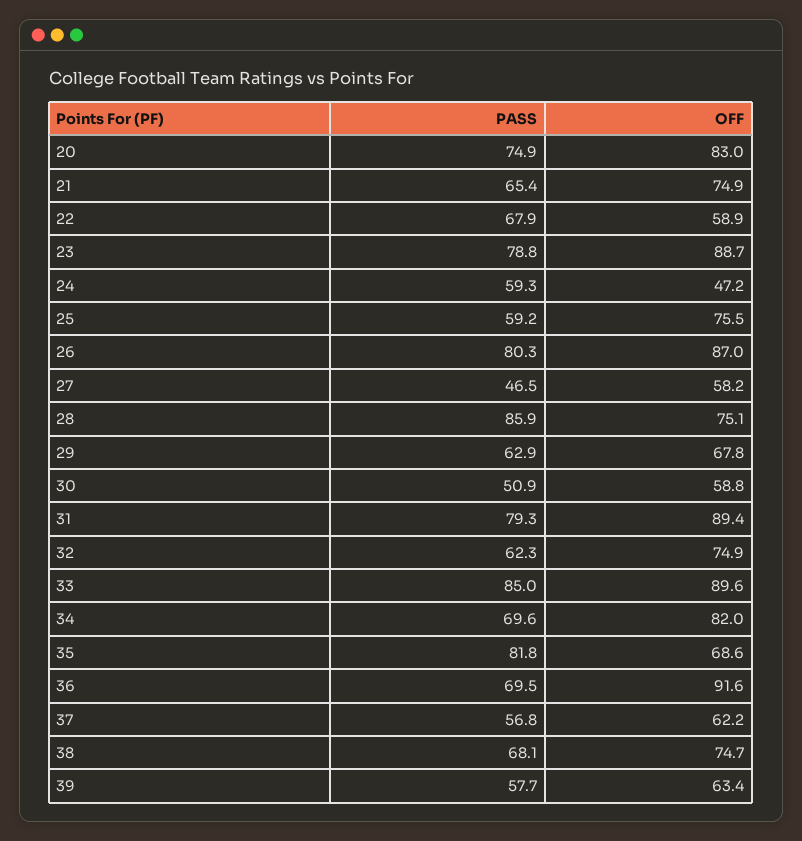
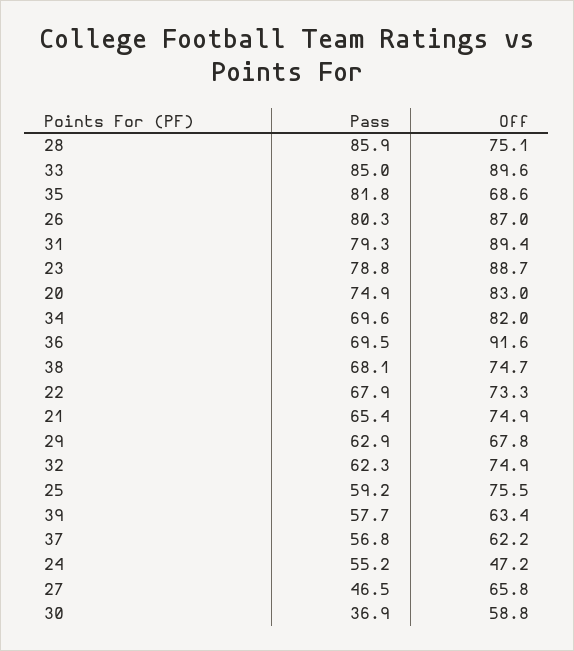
OFF, 22: 58.9 -> 73.3
PASS, 24: 59.3 -> 55.2
OFF, 27: 58.2 -> 65.8
PASS, 30: 50.9 -> 36.9

